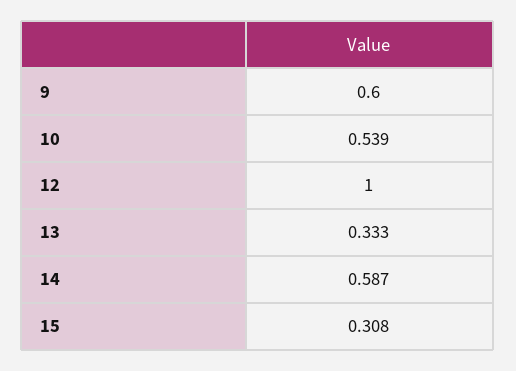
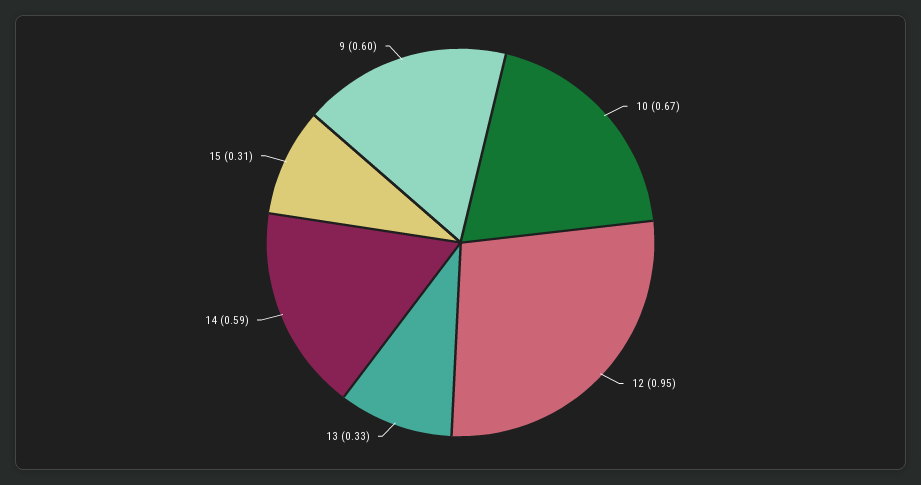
10: 0.539 -> 0.67
12: 1 -> 0.95

